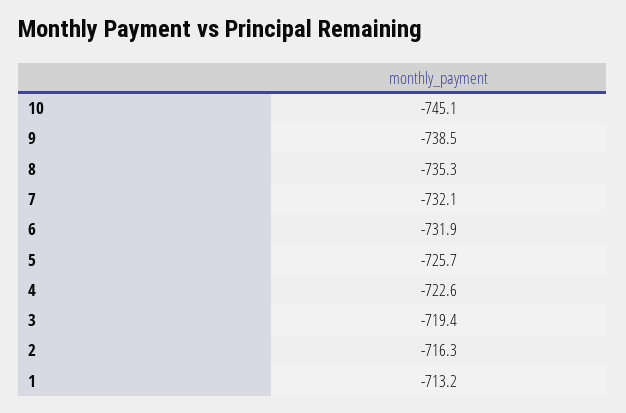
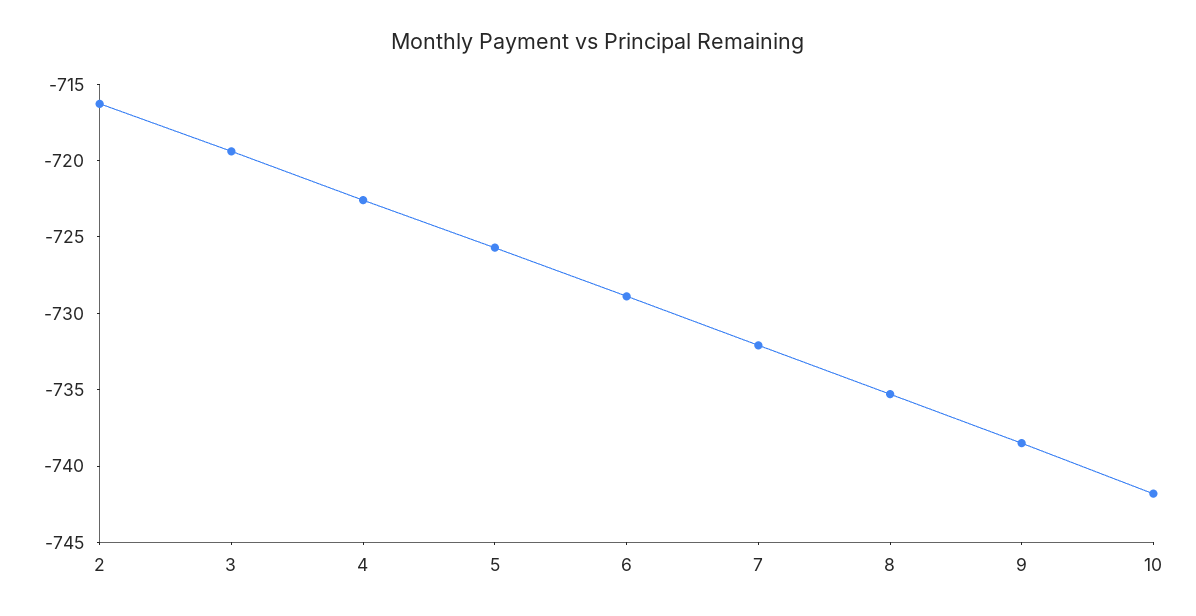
10: -745.1 -> -742
6: -731.9 -> -729
1: -713.2 -> none

